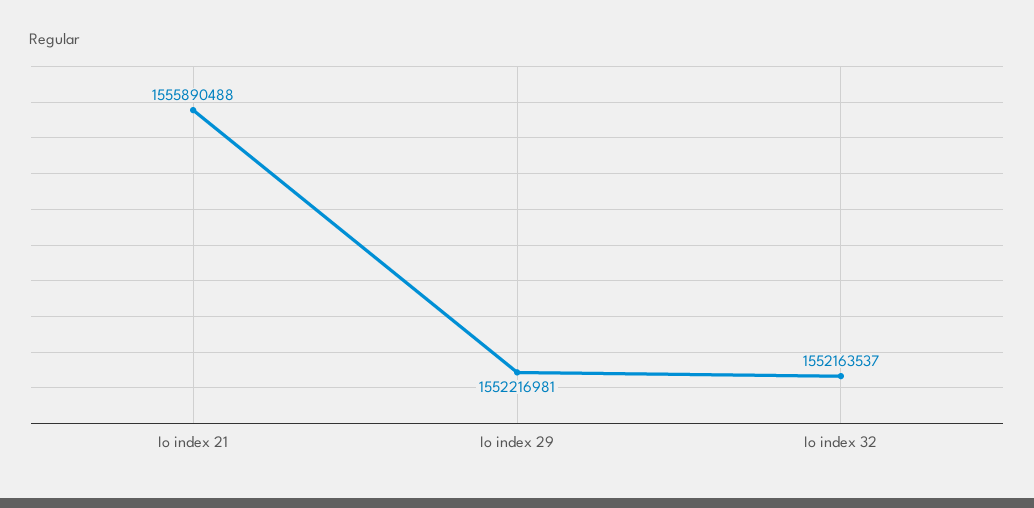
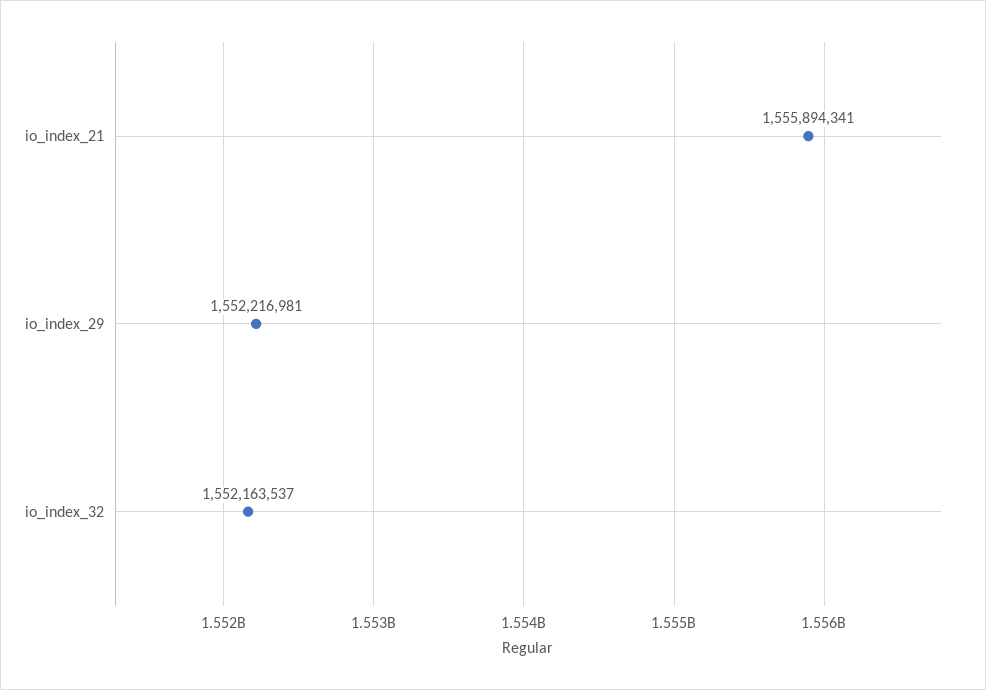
Io index 21: 1555890488 -> 1555894341

